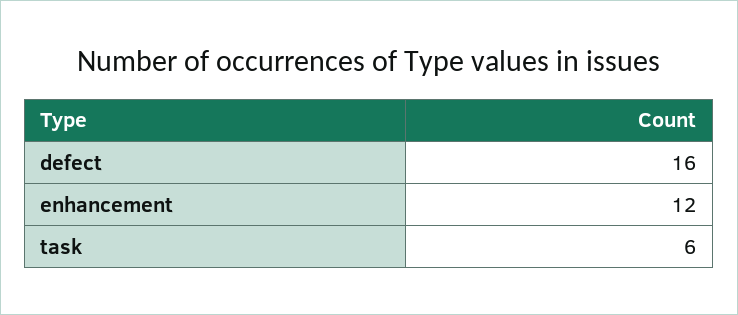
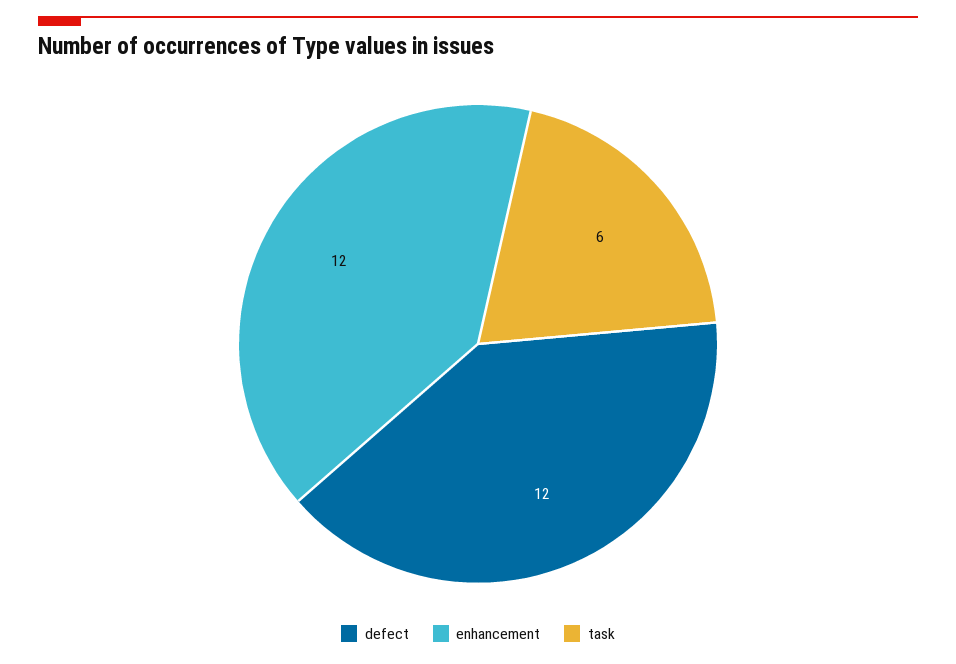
defect: 16 -> 12

